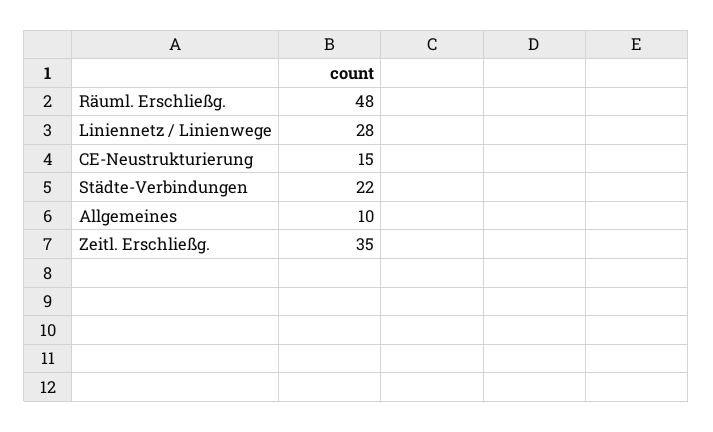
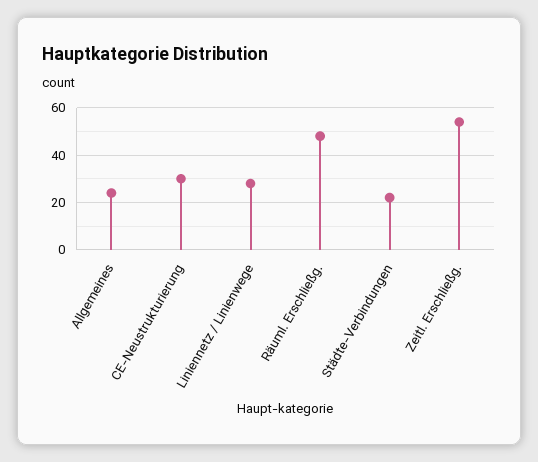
CE-Neustrukturierung: 15 -> 30
Allgemeines: 10 -> 25
Zeitl. Erschließg.: 35 -> 55

